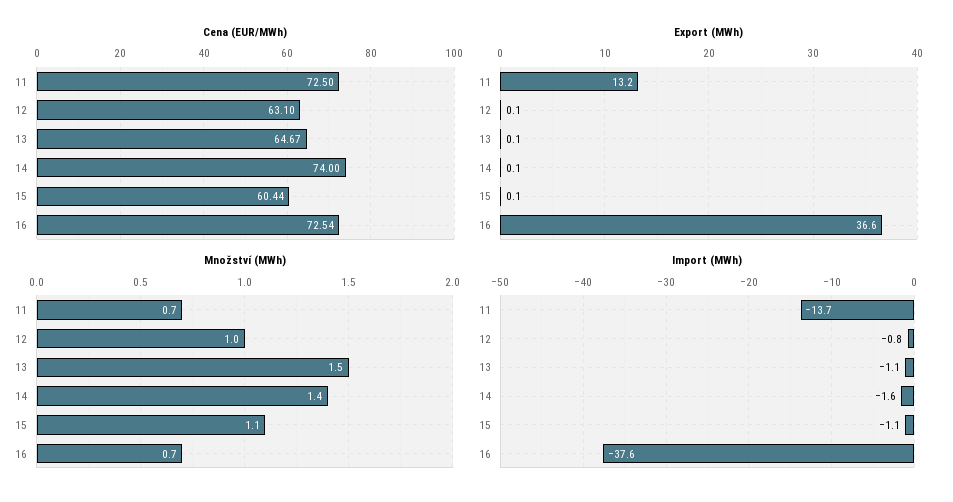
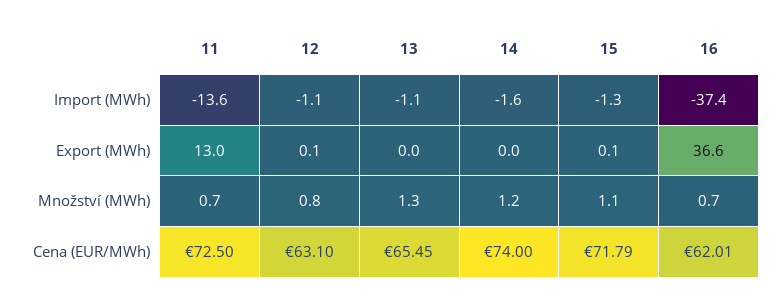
Cena (EUR/MWh), 13: 64.67 -> 65.45
Cena (EUR/MWh), 15: 60.44 -> 71.79
Cena (EUR/MWh), 16: 72.54 -> 62.01
Export (MWh), 11: 13.2 -> 13
Export (MWh), 13: 0.1 -> 0
Export (MWh), 14: 0.1 -> 0
Množství (MWh), 12: 1 -> 0.8
Množství (MWh), 13: 1.5 -> 1.3
Množství (MWh), 14: 1.4 -> 1.2
Import (MWh), 11: -13.7 -> -13.6
Import (MWh), 12: -0.8 -> -1.1
Import (MWh), 15: -1.1 -> -1.3
Import (MWh), 16: -37.6 -> -37.4

